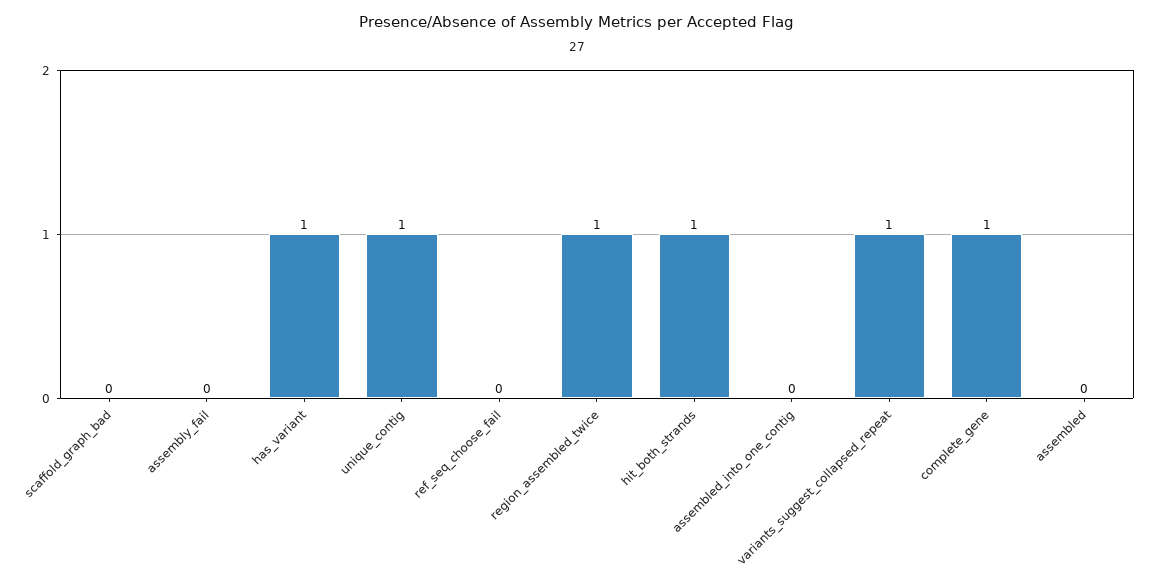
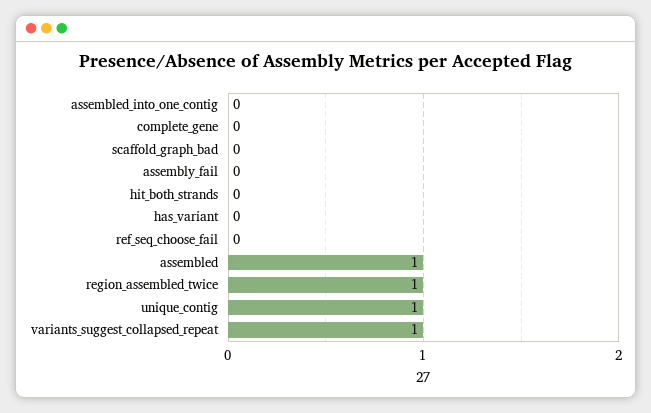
has_variant: 1 -> 0
hit_both_strands: 1 -> 0
complete_gene: 1 -> 0
assembled: 0 -> 1

